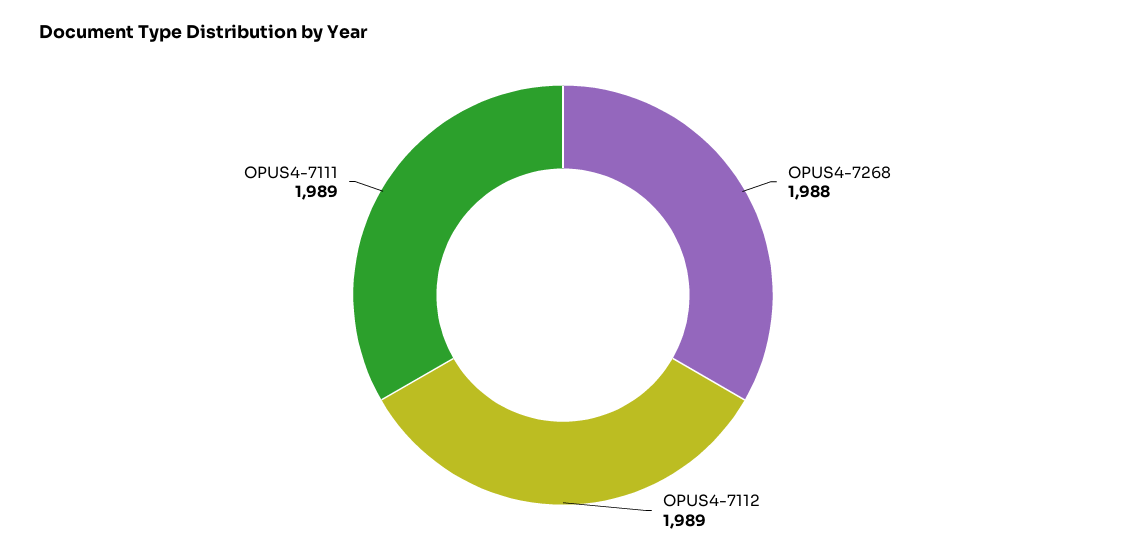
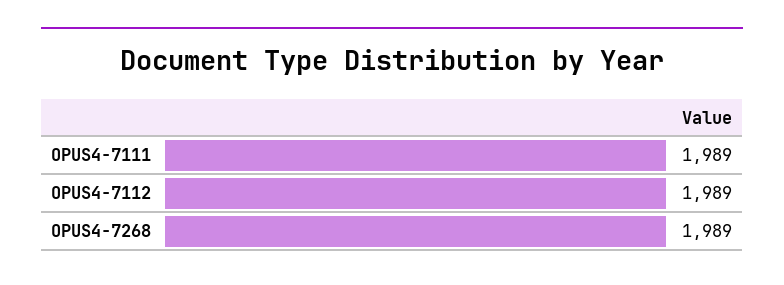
OPUS4-7268: 1988 -> 1989

